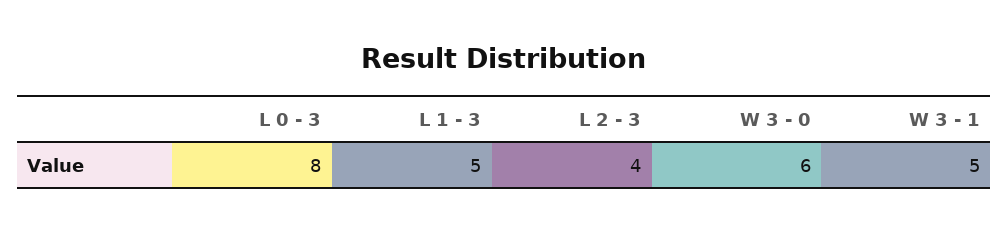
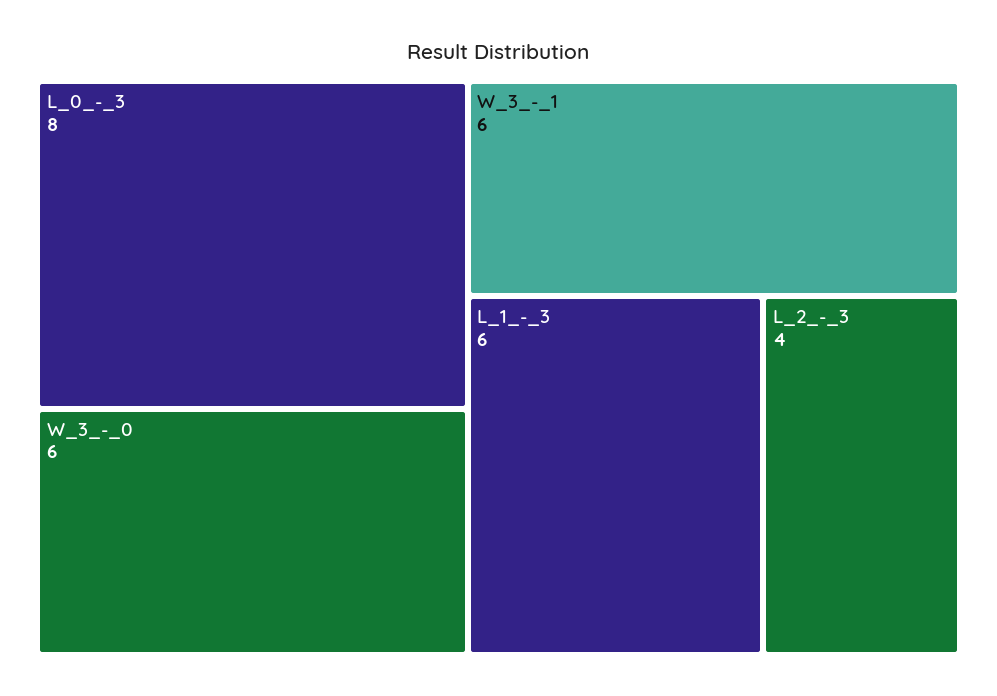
L 1 - 3: 5 -> 6
W 3 - 1: 5 -> 6

